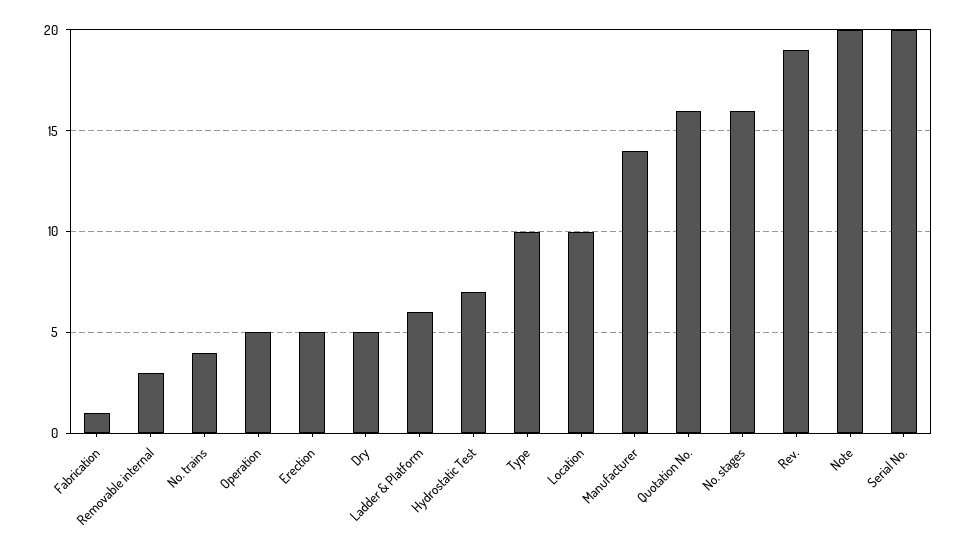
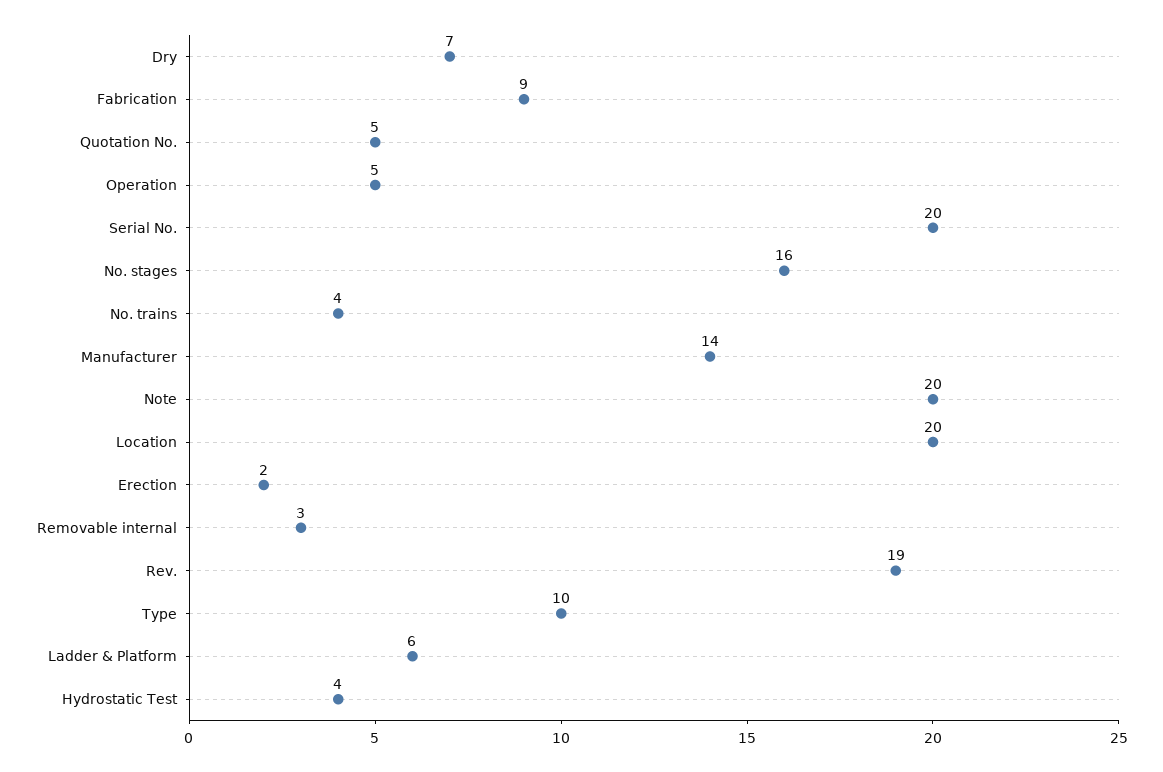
Fabrication: 1 -> 9
Erection: 5 -> 2
Dry: 5 -> 7
Hydrostatic Test: 7 -> 4
Location: 10 -> 20
Quotation No.: 16 -> 5

